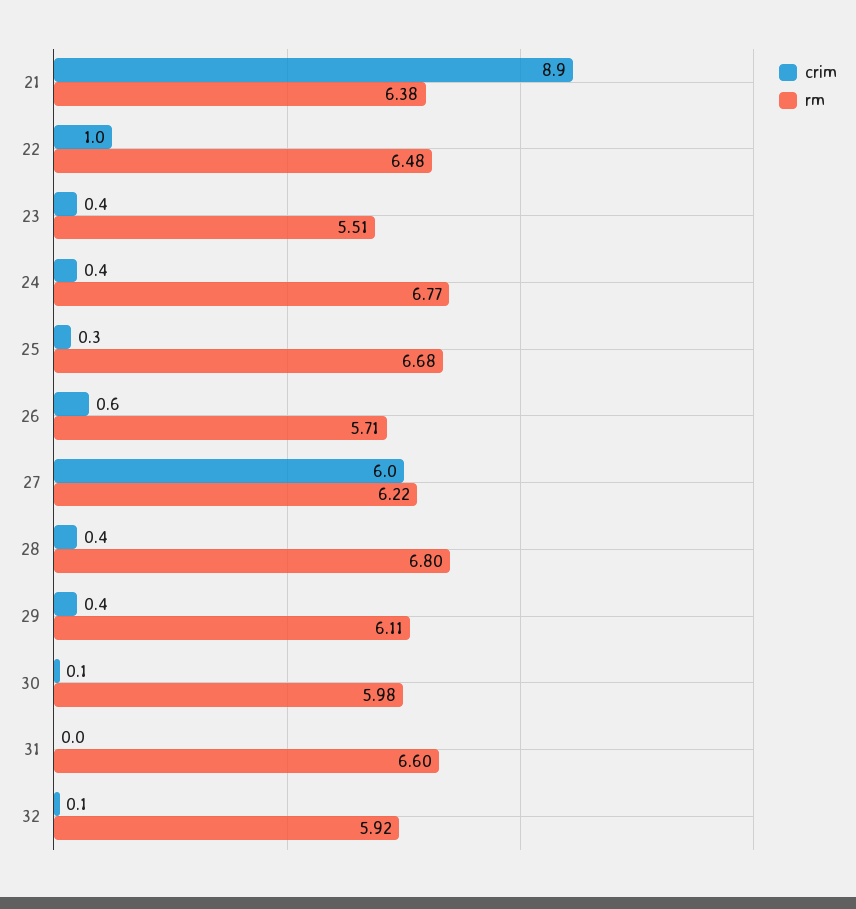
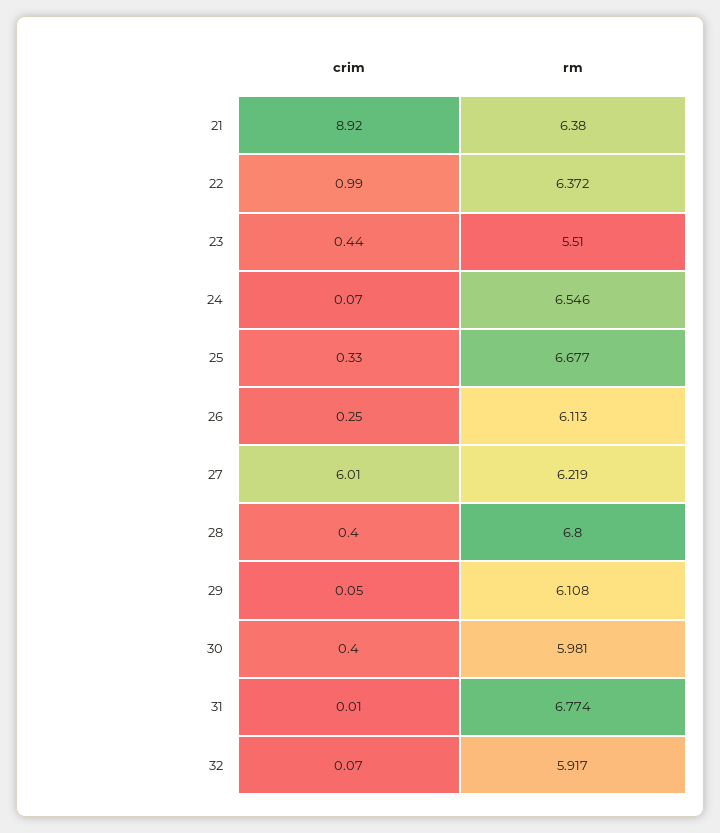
rm, 22: 6.48 -> 6.372
crim, 24: 0.4 -> 0.07
rm, 24: 6.77 -> 6.546
crim, 26: 0.6 -> 0.25
rm, 26: 5.71 -> 6.113
crim, 29: 0.4 -> 0.05
crim, 30: 0.1 -> 0.4
rm, 31: 6.6 -> 6.774

